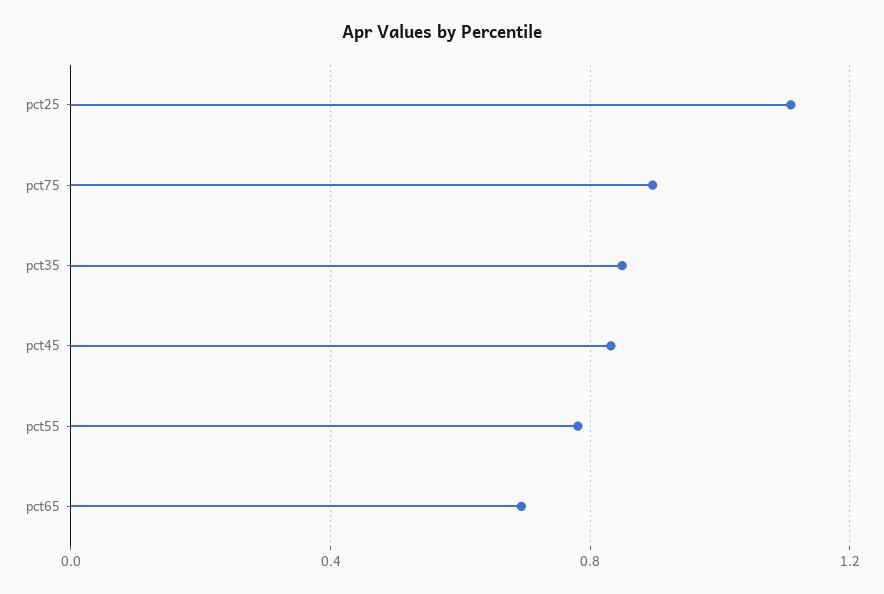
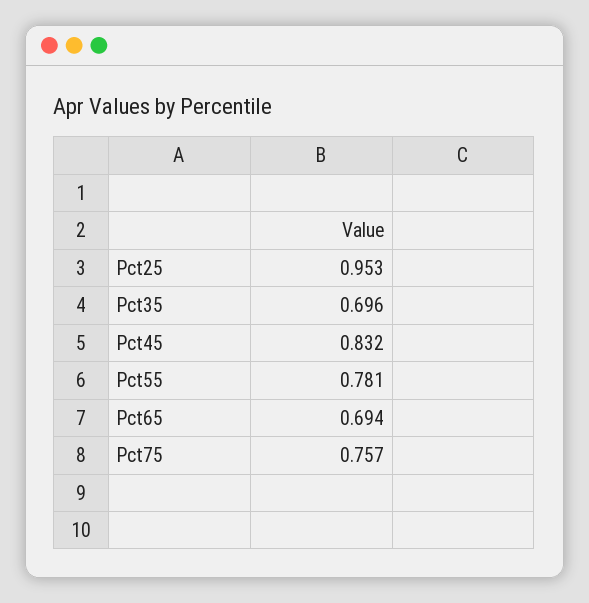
pct25: 1.1 -> 0.953
pct75: 0.9 -> 0.757
pct35: 0.85 -> 0.696

